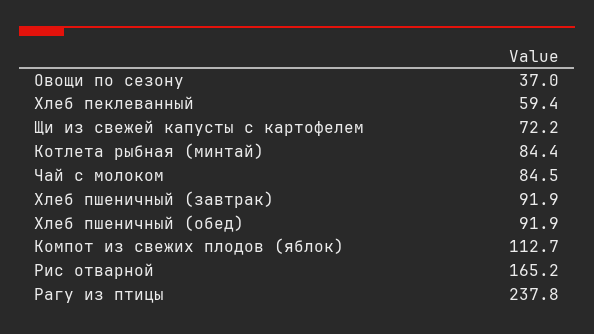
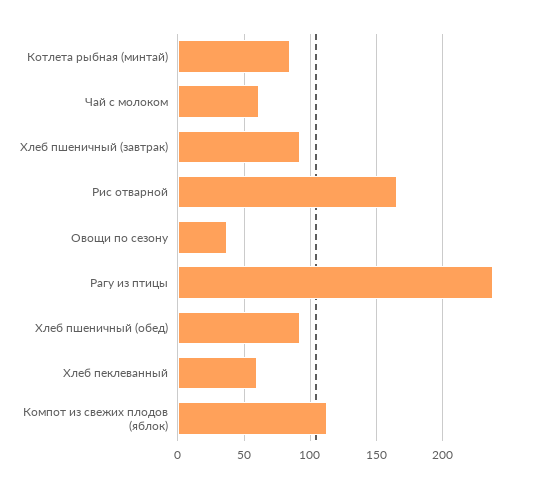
Щи из свежей капусты с картофелем: 72.2 -> none
Чай с молоком: 84.5 -> 60

